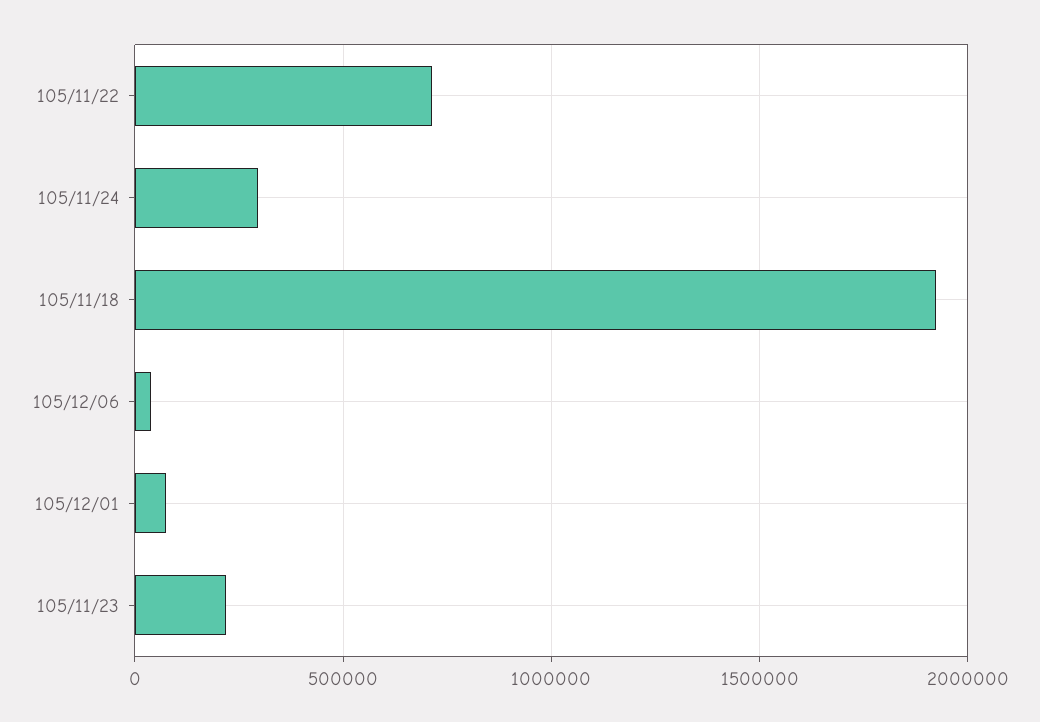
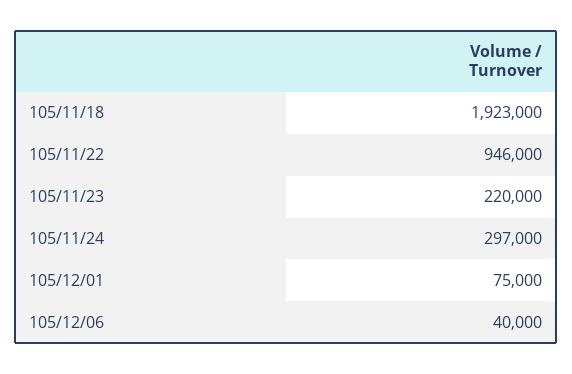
105/11/22: 700000 -> 946000

